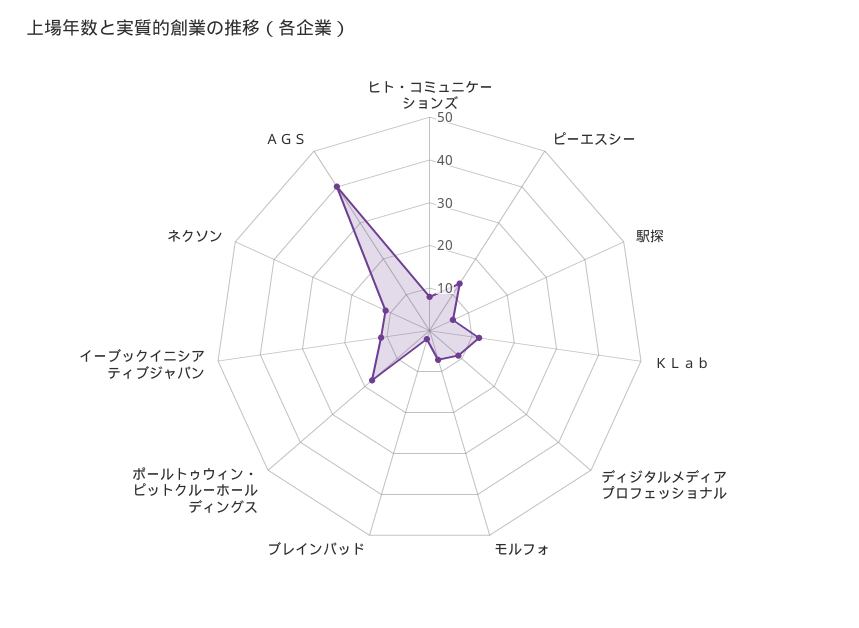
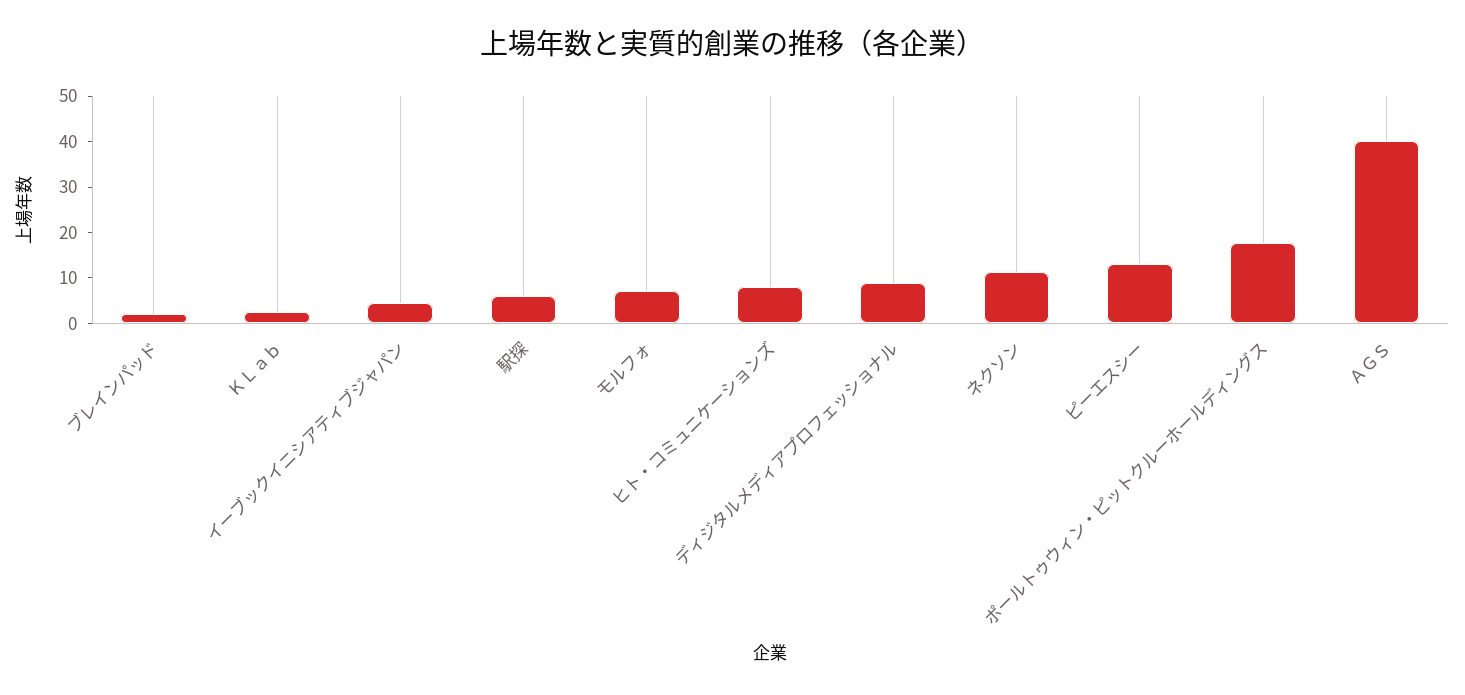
ＫＬａｂ: 12 -> 2
イーブックイニシアティブジャパン: 12 -> 4

